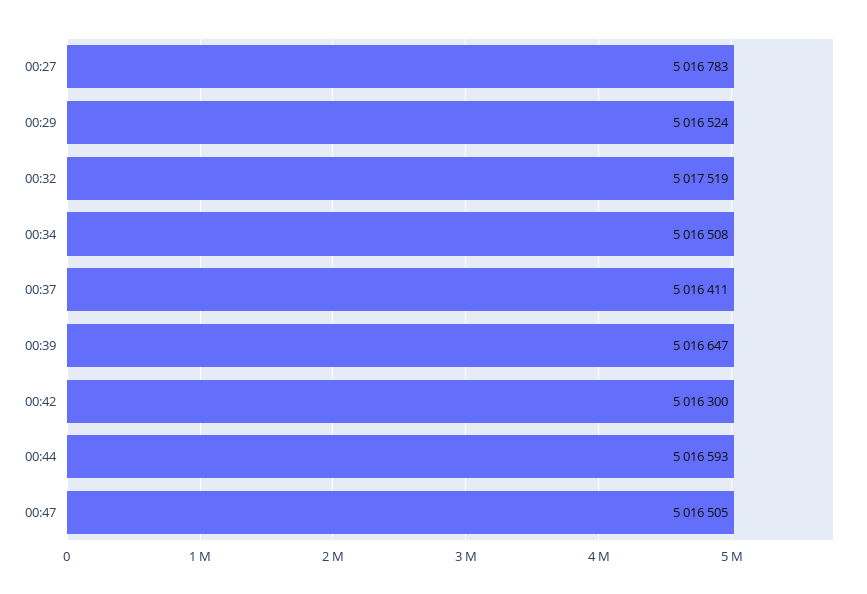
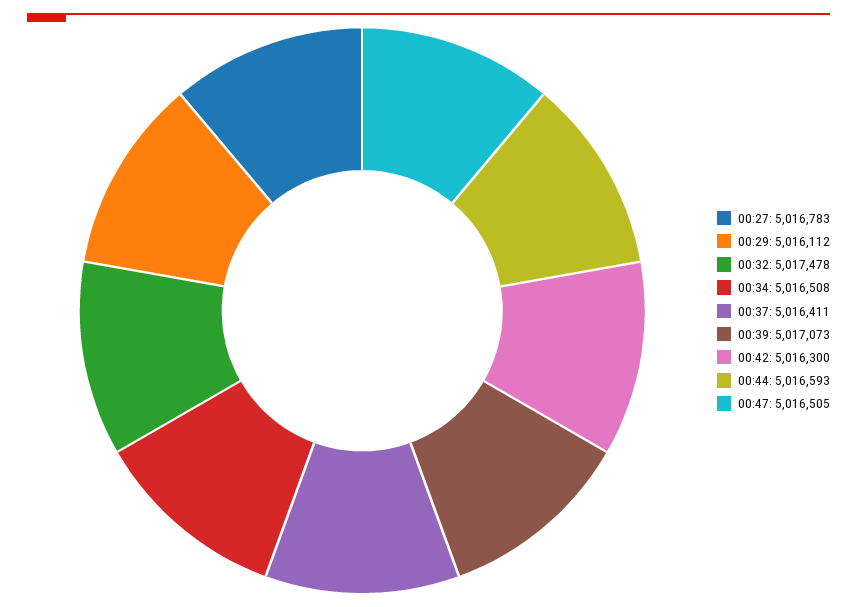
00:29: 5016524 -> 5016112
00:32: 5017519 -> 5017478
00:39: 5016647 -> 5017073

